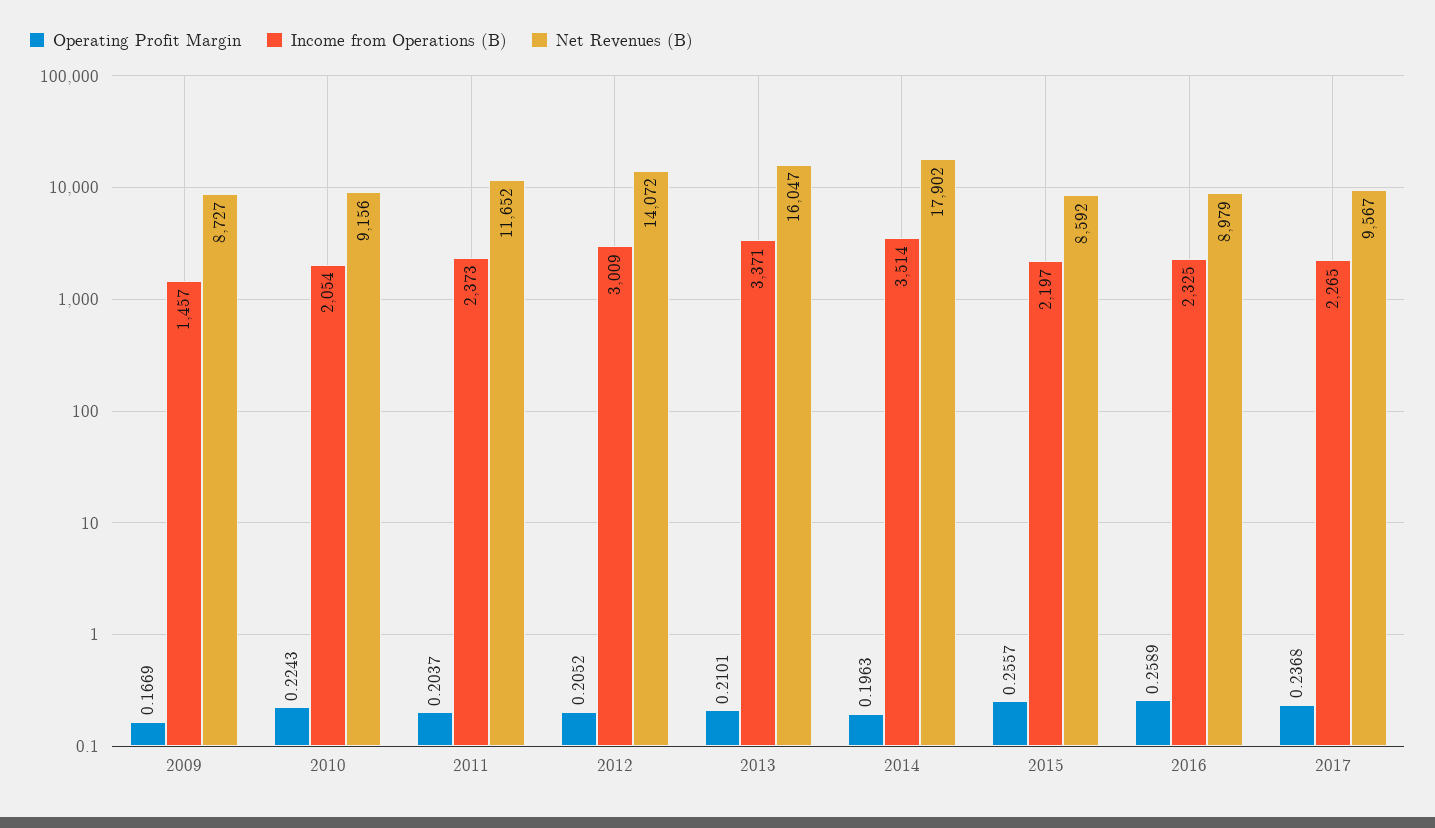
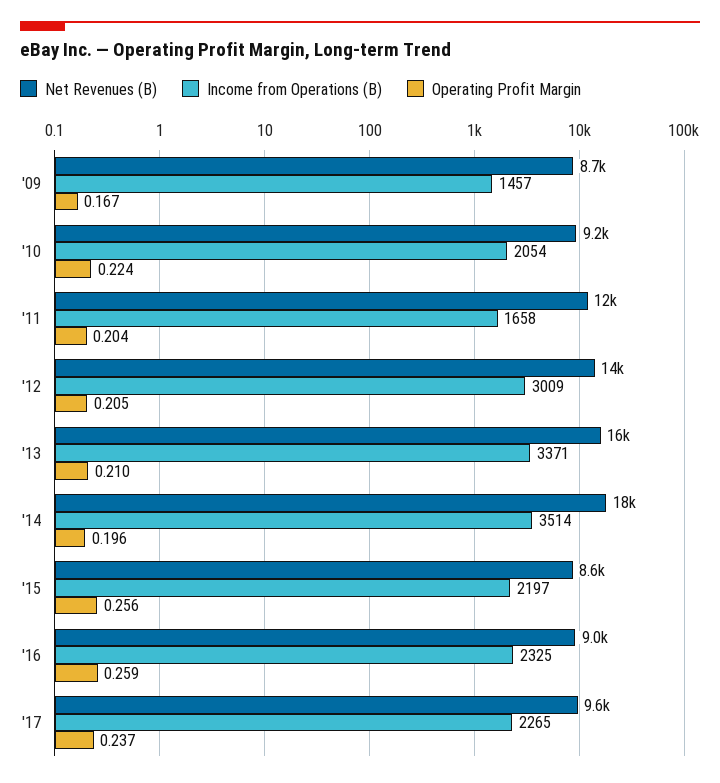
Income from Operations (B), 2011: 2373 -> 1658

